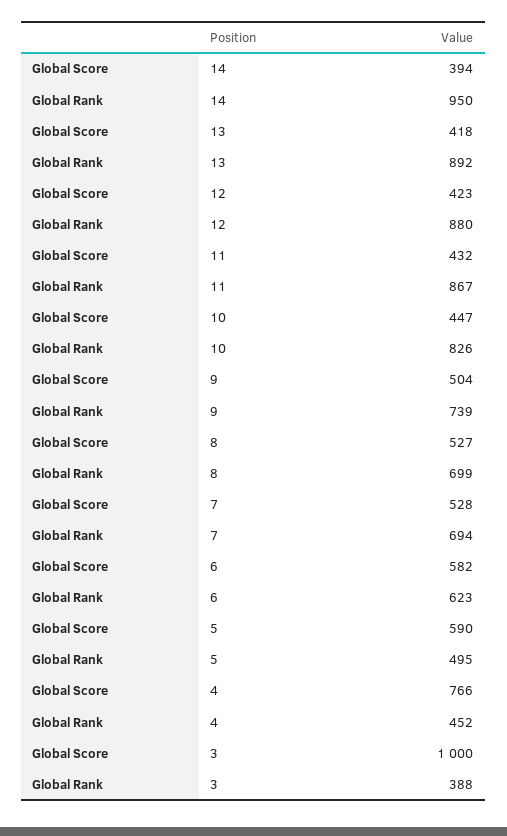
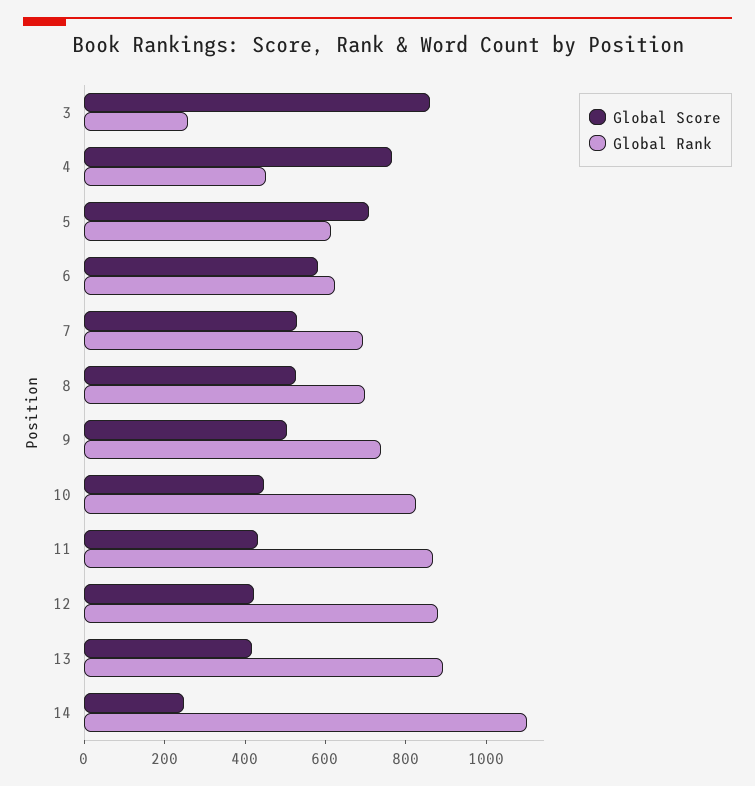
Global Score, 14: 394 -> 250
Global Rank, 14: 950 -> 1100
Global Score, 5: 590 -> 700
Global Rank, 5: 495 -> 600
Global Score, 3: 1000 -> 850
Global Rank, 3: 388 -> 250

